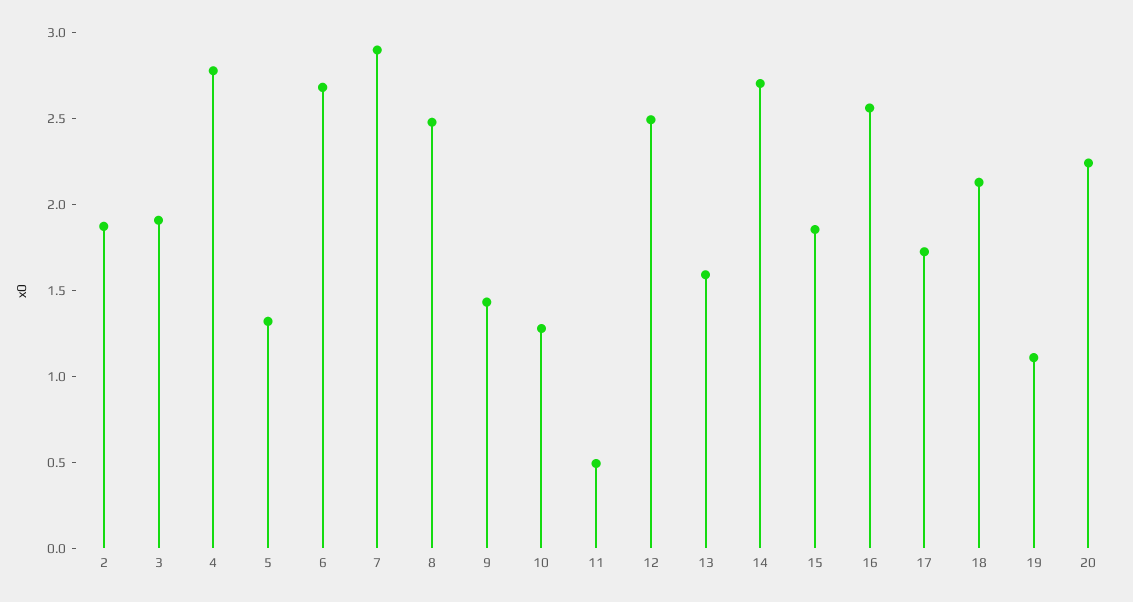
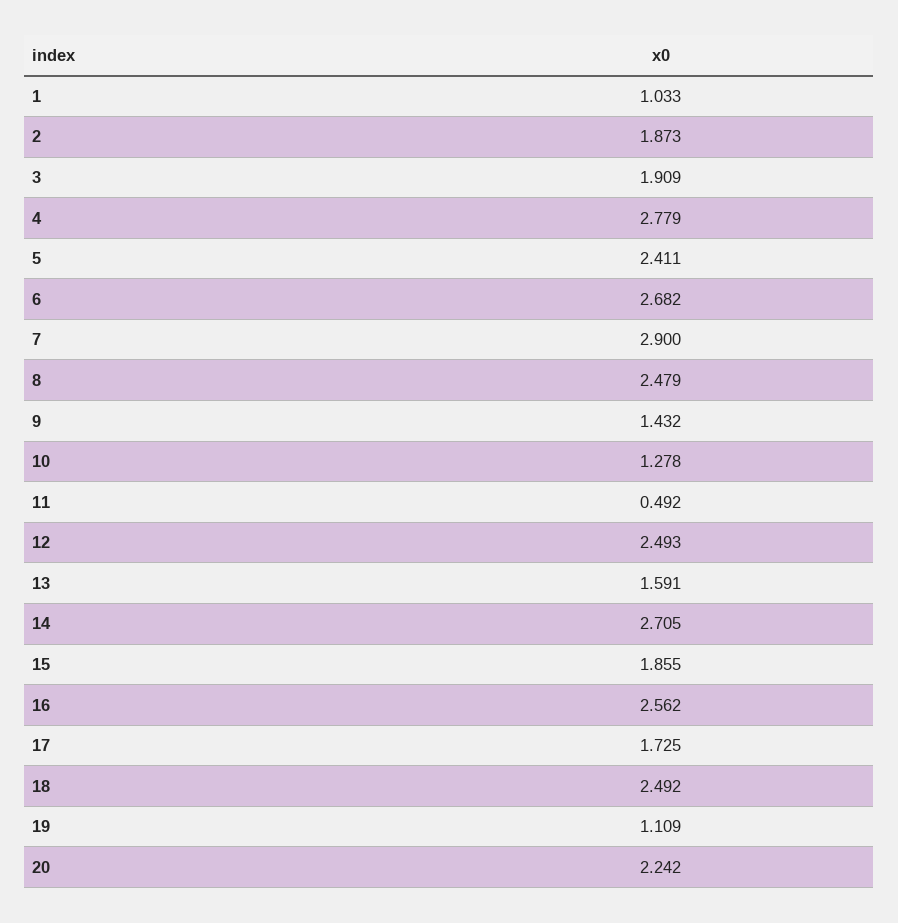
5: 1.3 -> 2.411
18: 2.1 -> 2.492
1: none -> 1.033

